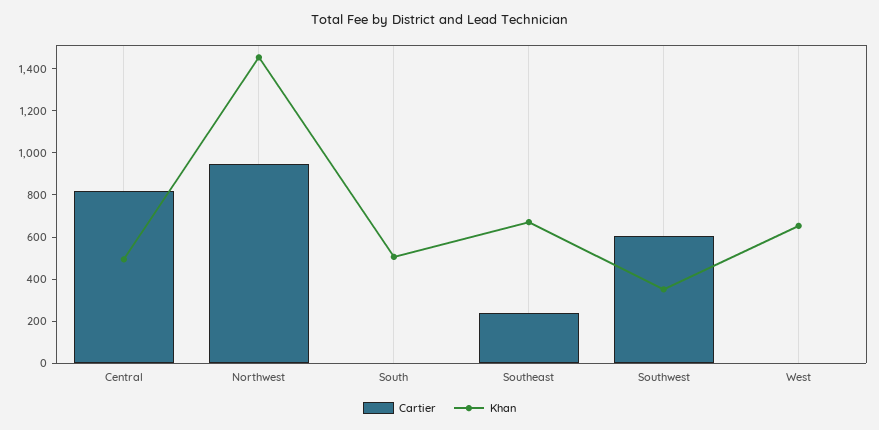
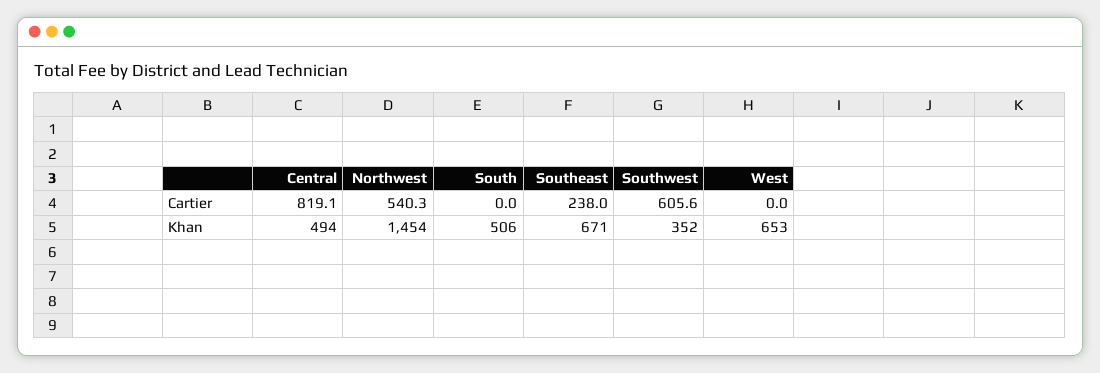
Cartier, Northwest: 950 -> 540.3

